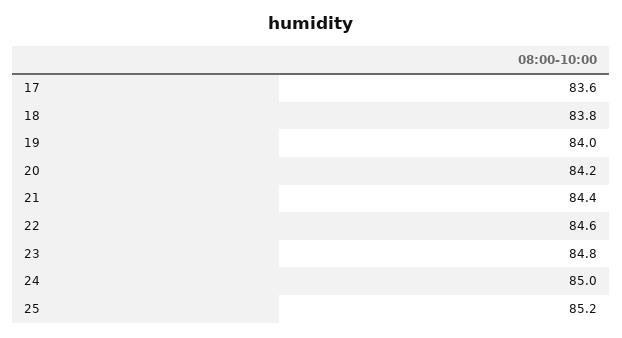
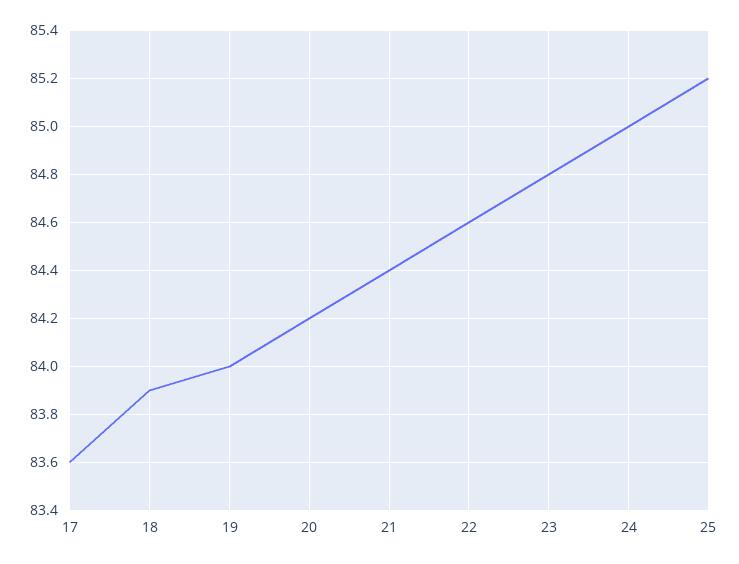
18: 83.8 -> 83.9

